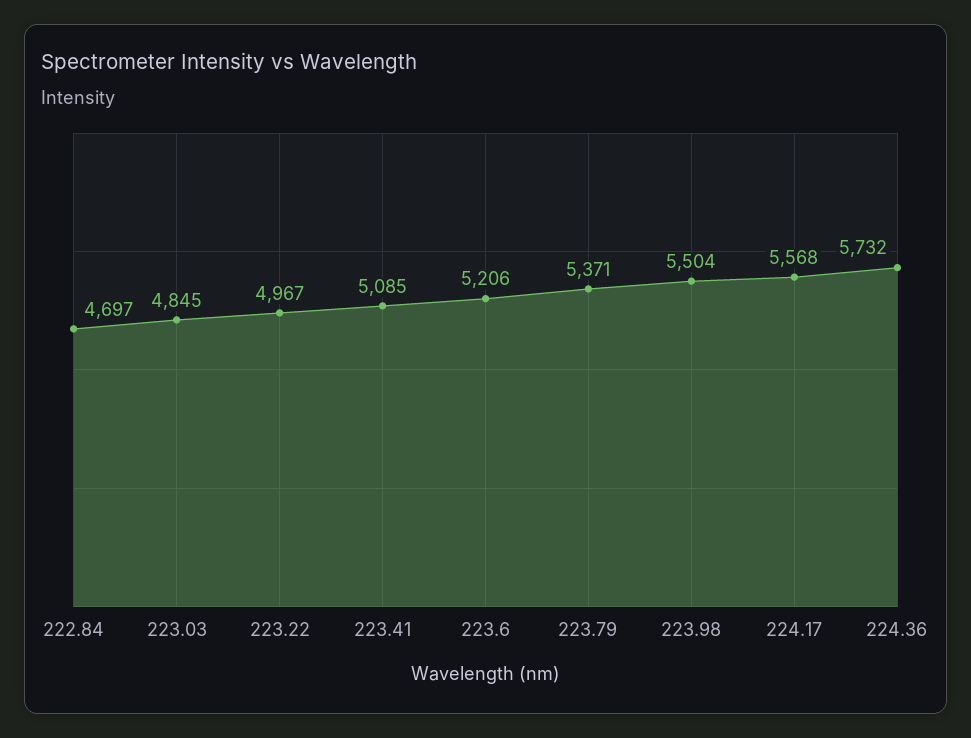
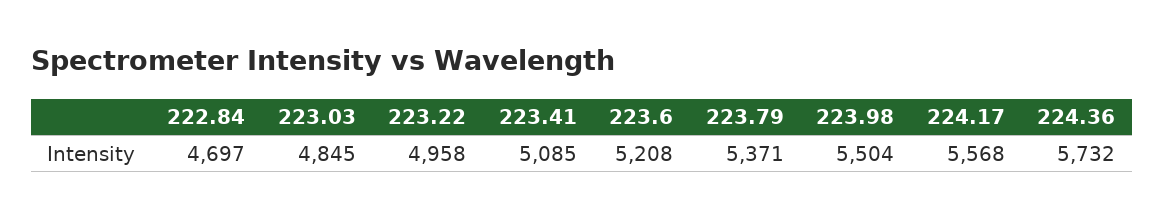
223.22: 4967 -> 4958
223.6: 5206 -> 5208

